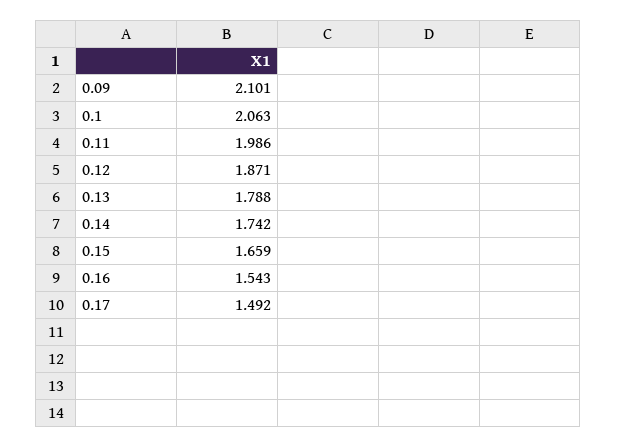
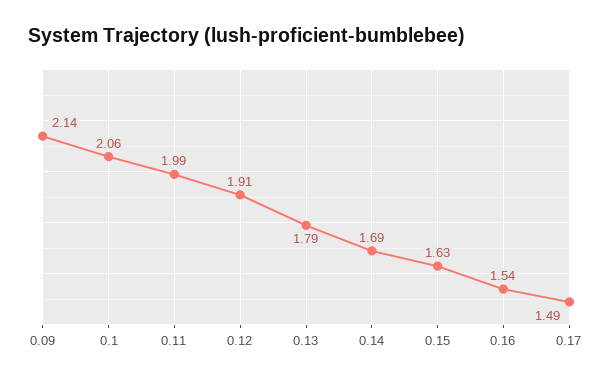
0.09: 2.101 -> 2.14
0.12: 1.871 -> 1.91
0.14: 1.742 -> 1.69
0.15: 1.659 -> 1.63

